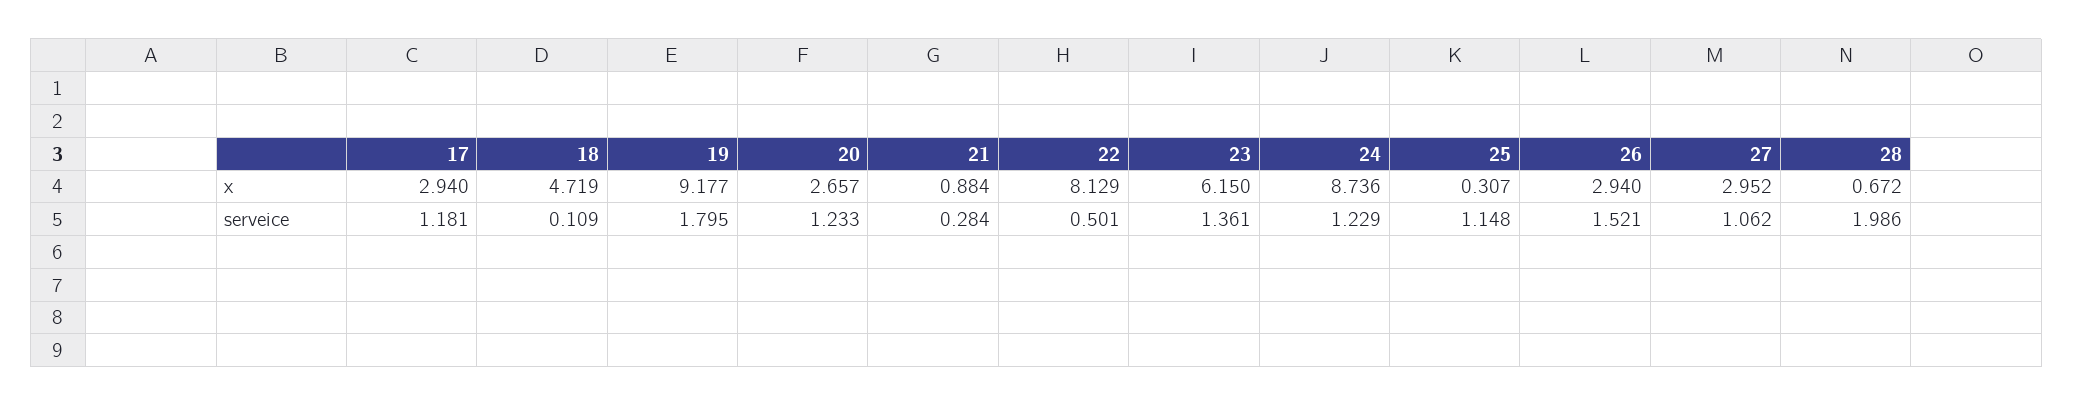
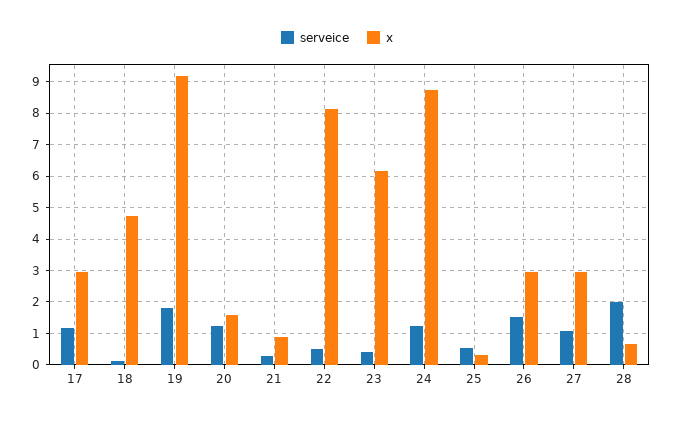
x, 20: 2.657 -> 1.6
serveice, 23: 1.361 -> 0.4
serveice, 25: 1.148 -> 0.6

